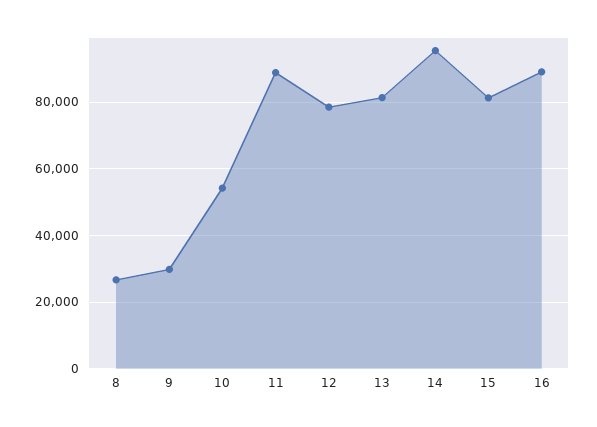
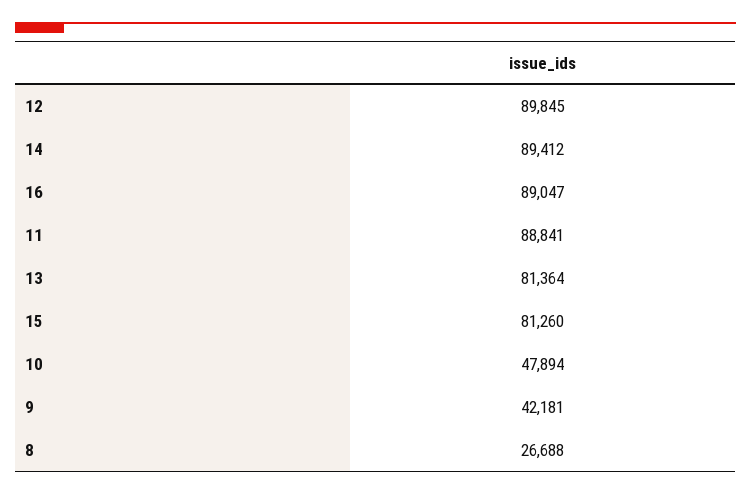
9: 30000 -> 42181
10: 54000 -> 47894
12: 78000 -> 89845
14: 96000 -> 89412

